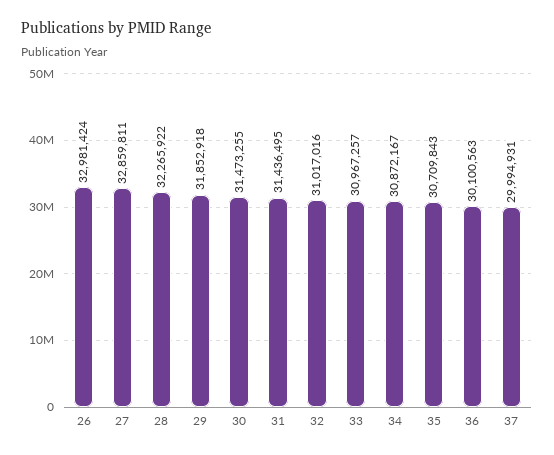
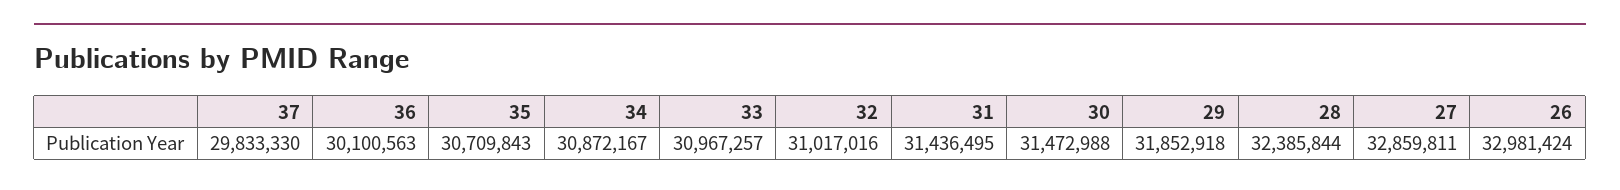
28: 32265922 -> 32385844
30: 31473255 -> 31472988
37: 29994931 -> 29833330

